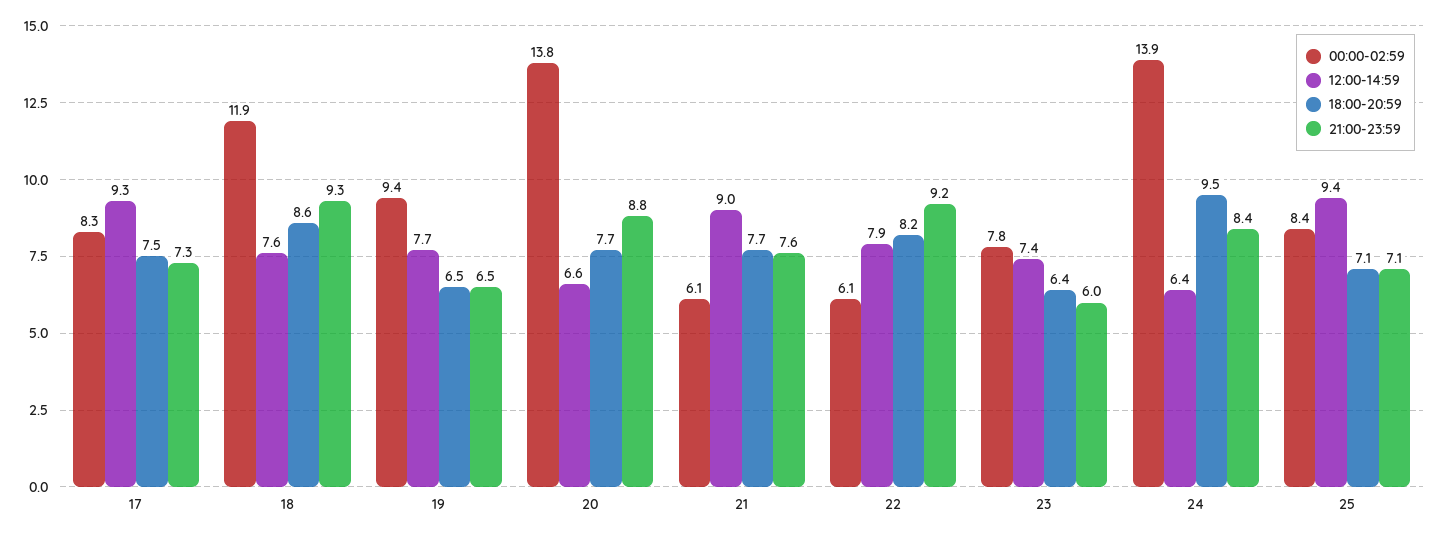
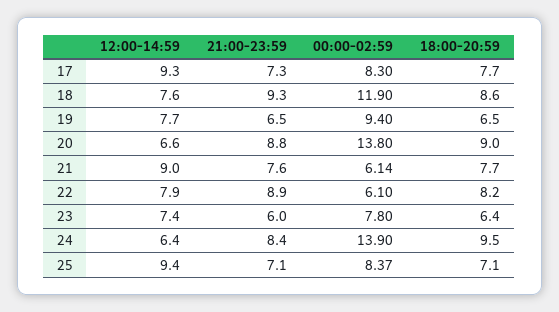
18:00-20:59, 17: 7.5 -> 7.7
18:00-20:59, 20: 7.7 -> 9
21:00-23:59, 22: 9.2 -> 8.9

